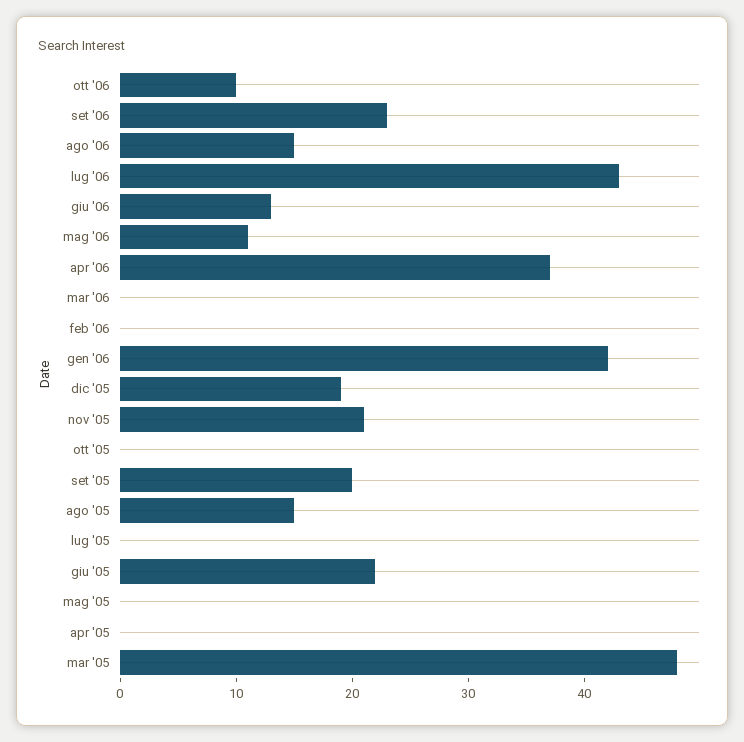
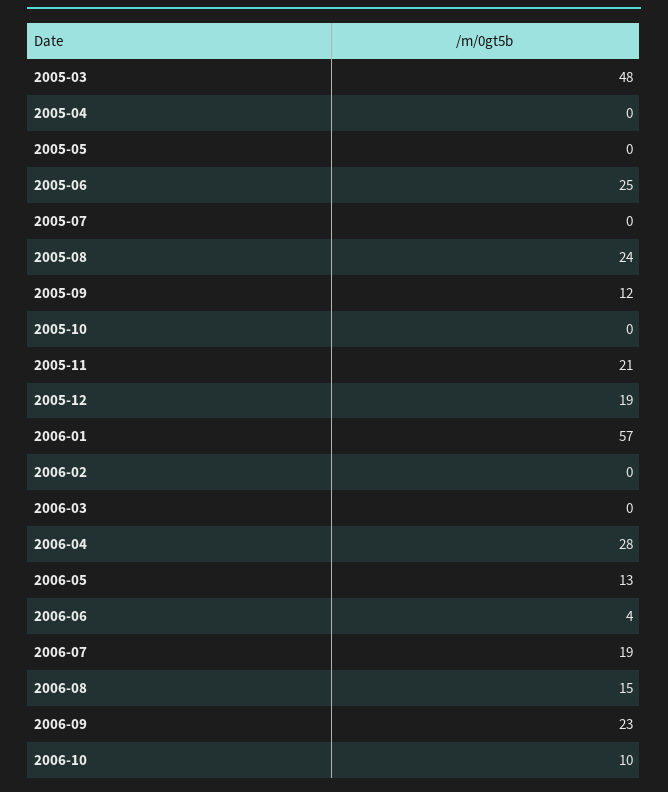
lug '06: 43 -> 19
giu '06: 13 -> 4
mag '06: 11 -> 13
apr '06: 37 -> 28
gen '06: 42 -> 57
set '05: 20 -> 12
ago '05: 15 -> 24
giu '05: 22 -> 25

